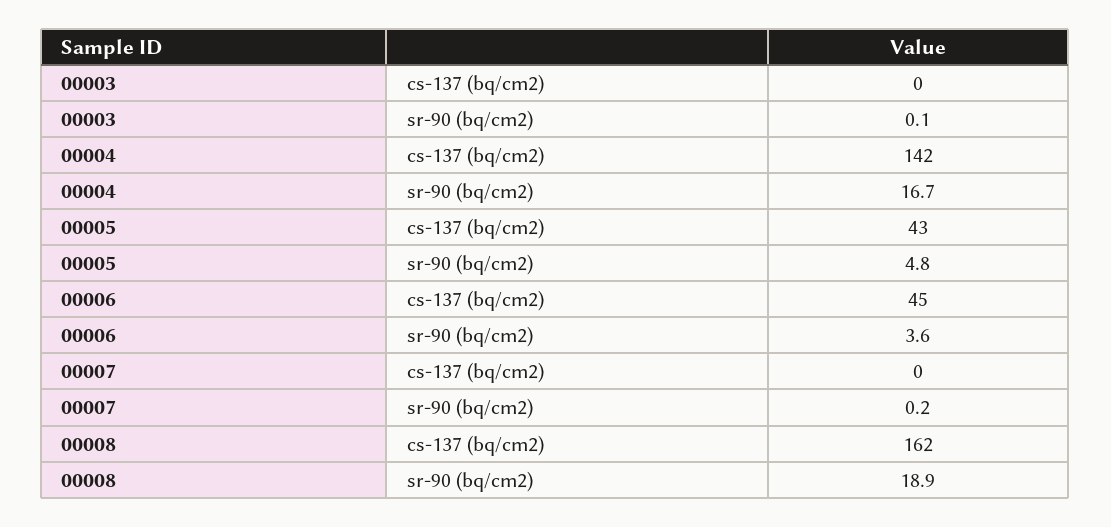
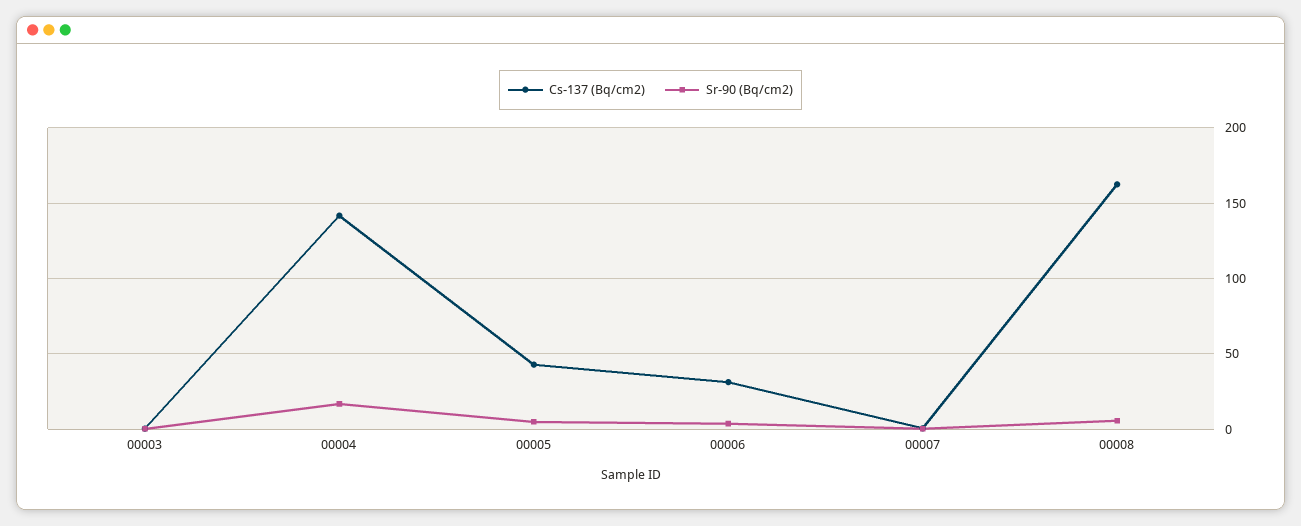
cs-137 (bq/cm2), 00006: 45 -> 30
sr-90 (bq/cm2), 00008: 18.9 -> 5

